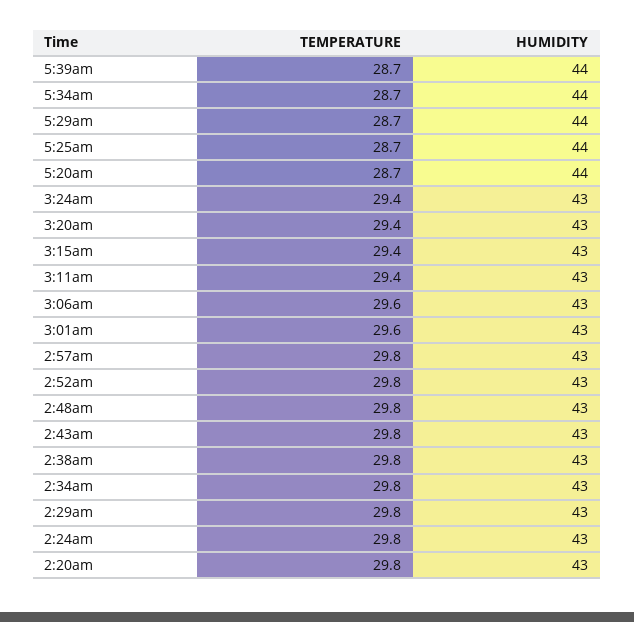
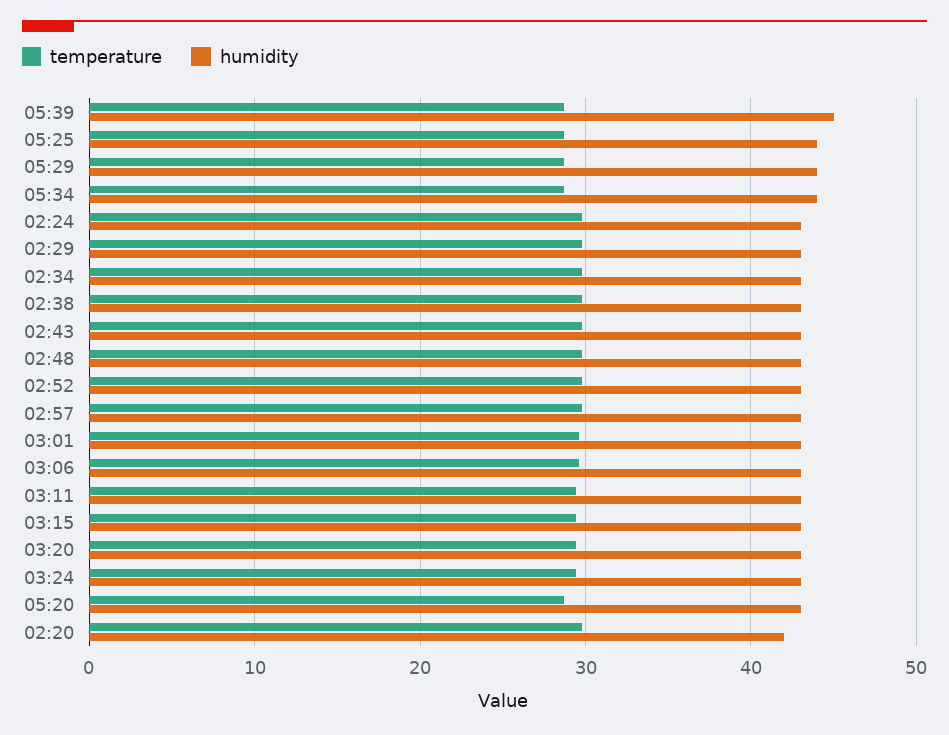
HUMIDITY, 5:39am: 44 -> 45
HUMIDITY, 5:20am: 44 -> 43
HUMIDITY, 2:20am: 43 -> 42

